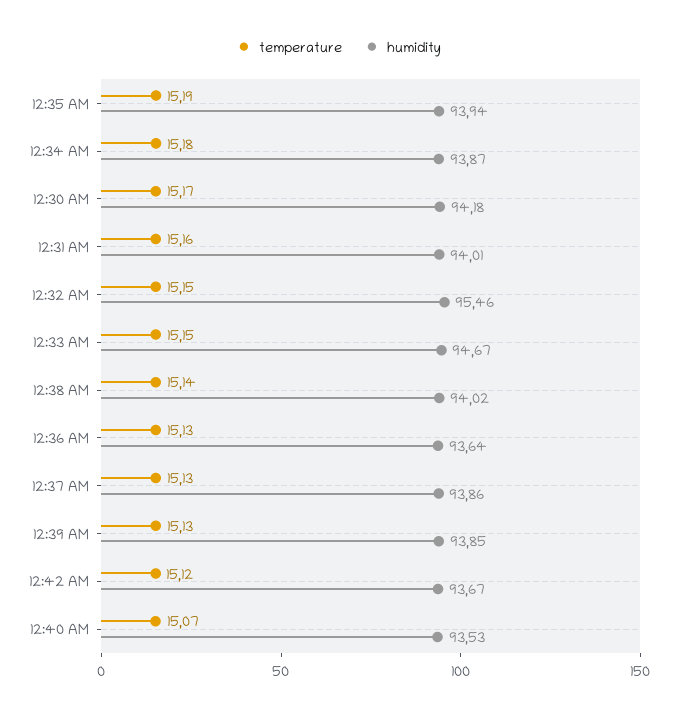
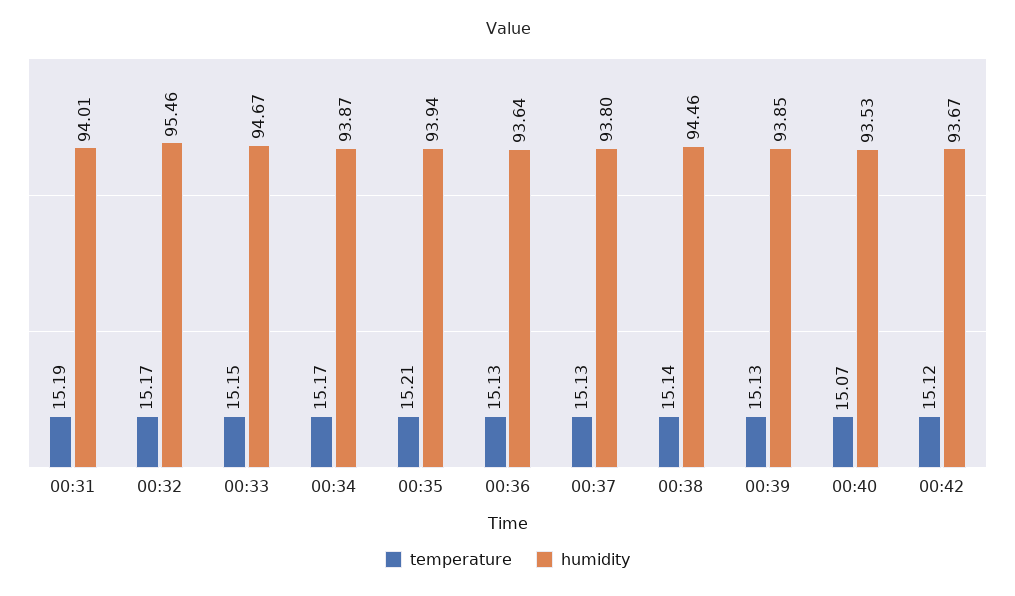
temperature, 12:35 AM: 15.19 -> 15.21
temperature, 12:34 AM: 15.18 -> 15.17
temperature, 12:30 AM: 15.17 -> none
humidity, 12:30 AM: 94.18 -> none
temperature, 12:31 AM: 15.16 -> 15.19
temperature, 12:32 AM: 15.15 -> 15.17
humidity, 12:38 AM: 94.02 -> 94.46
humidity, 12:37 AM: 93.86 -> 93.8

